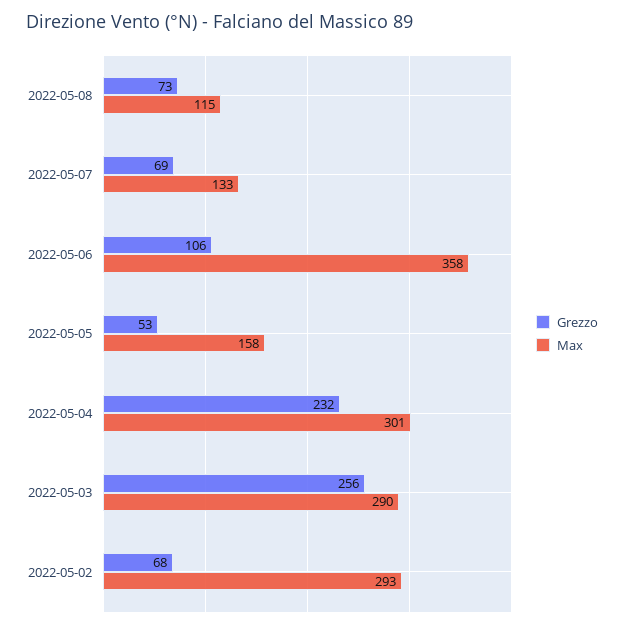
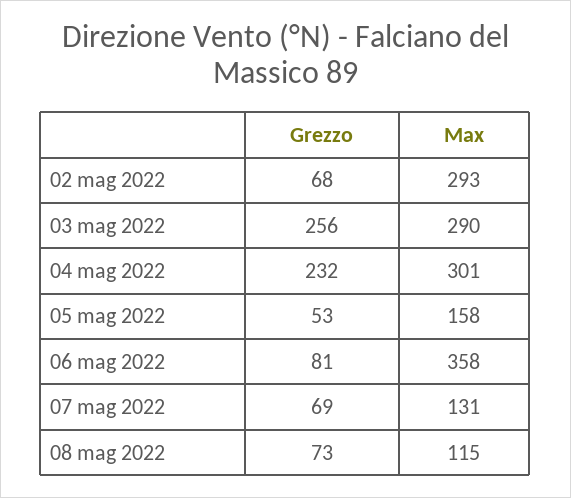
Max, 2022-05-07: 133 -> 131
Grezzo, 2022-05-06: 106 -> 81

